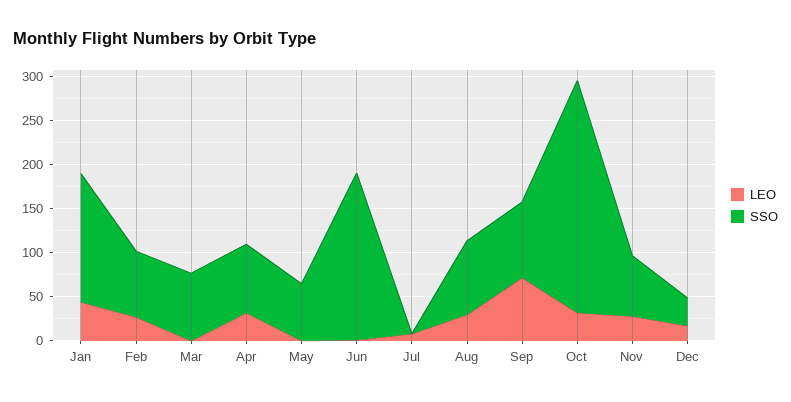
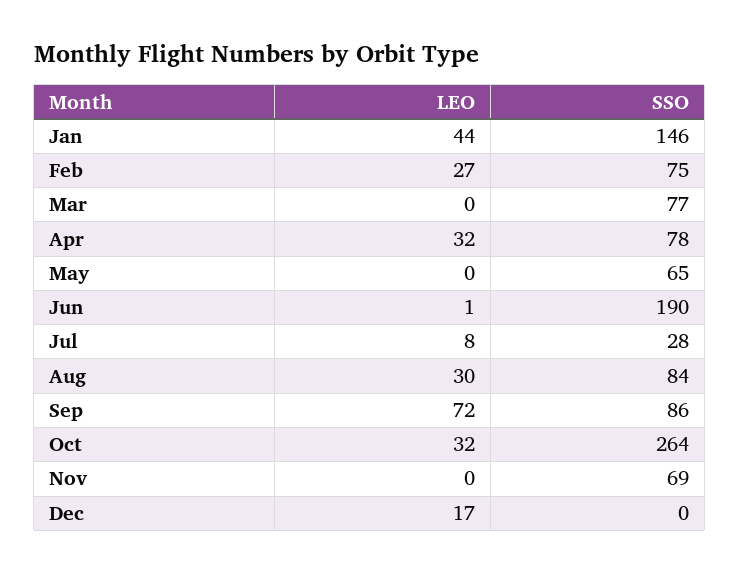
SSO, Jul: 0 -> 28
LEO, Nov: 30 -> 0
SSO, Dec: 30 -> 0

